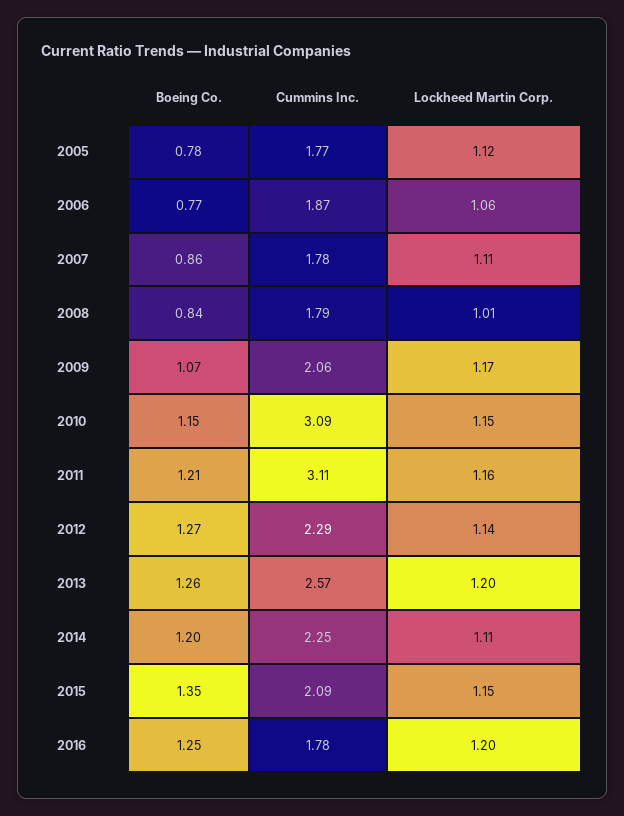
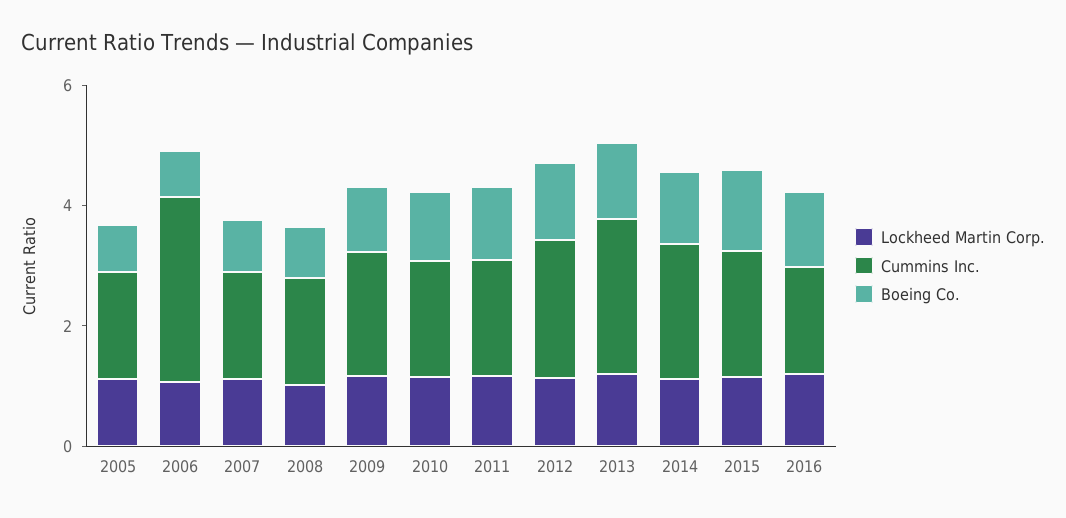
Cummins Inc., 2006: 1.87 -> 3
Cummins Inc., 2010: 3.09 -> 2
Cummins Inc., 2011: 3.11 -> 2

